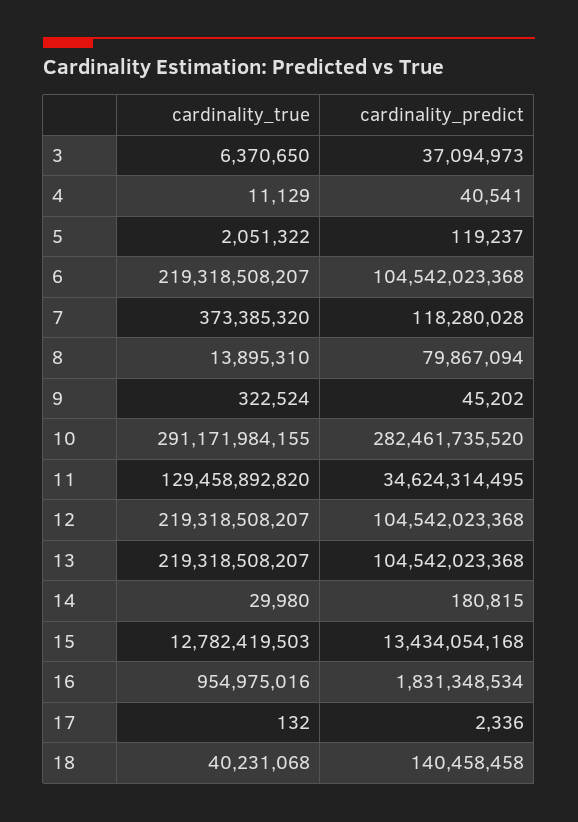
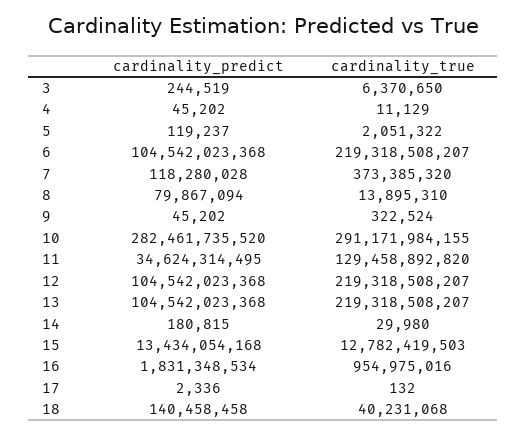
cardinality_predict, 3: 37094973 -> 244519
cardinality_predict, 4: 40541 -> 45202

